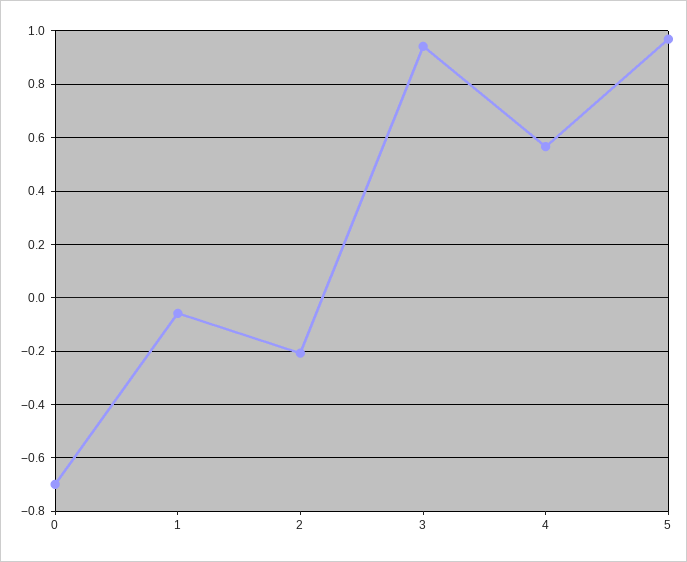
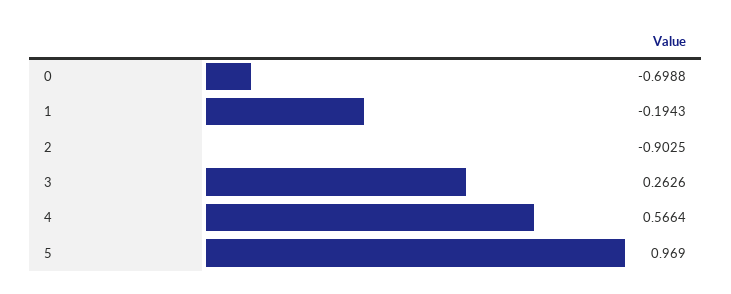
1: -0.05 -> -0.1943
2: -0.2 -> -0.9025
3: 0.95 -> 0.2626

